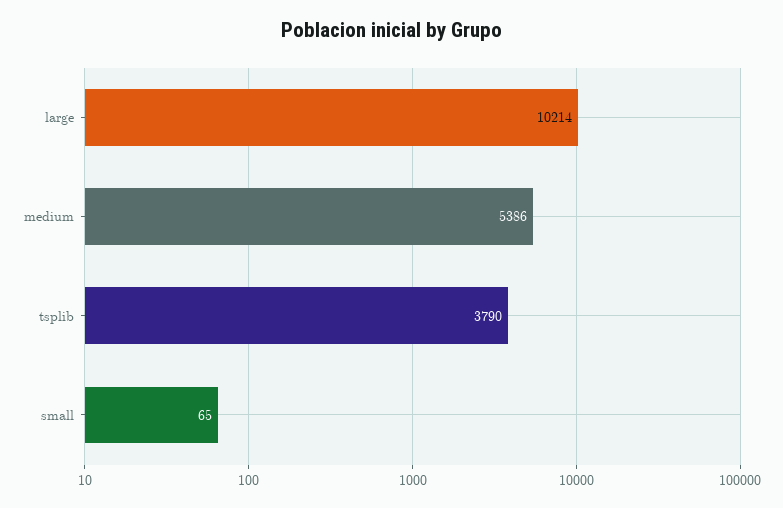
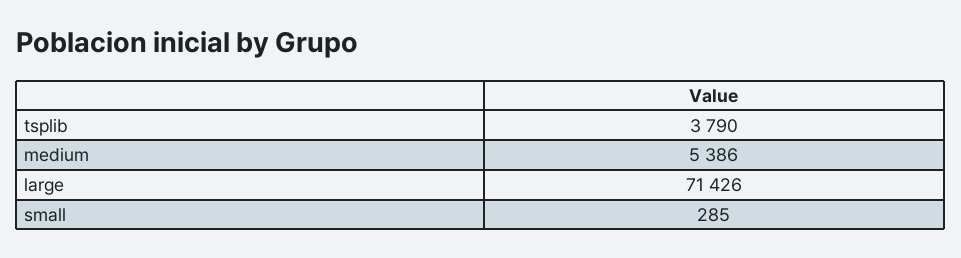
large: 10214 -> 71426
small: 65 -> 285

